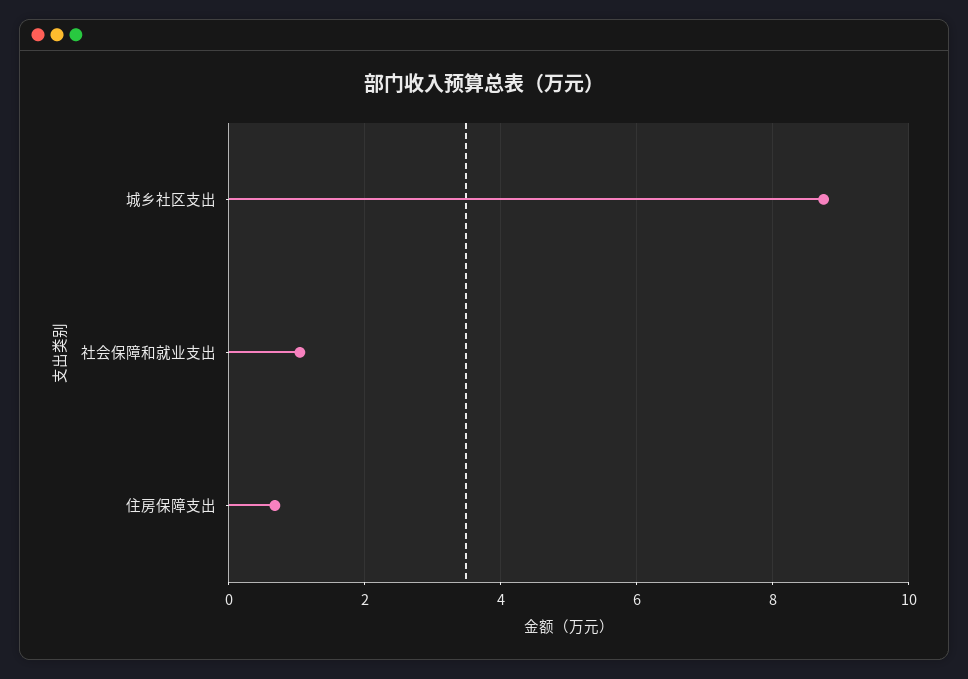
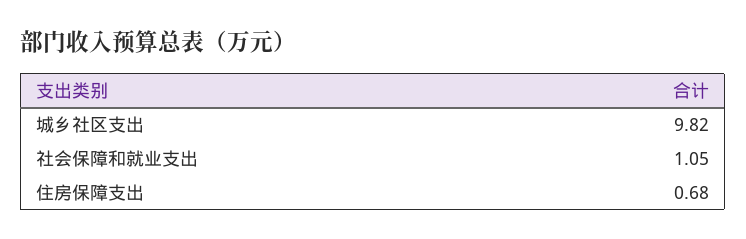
城乡社区支出: 8.8 -> 9.82

